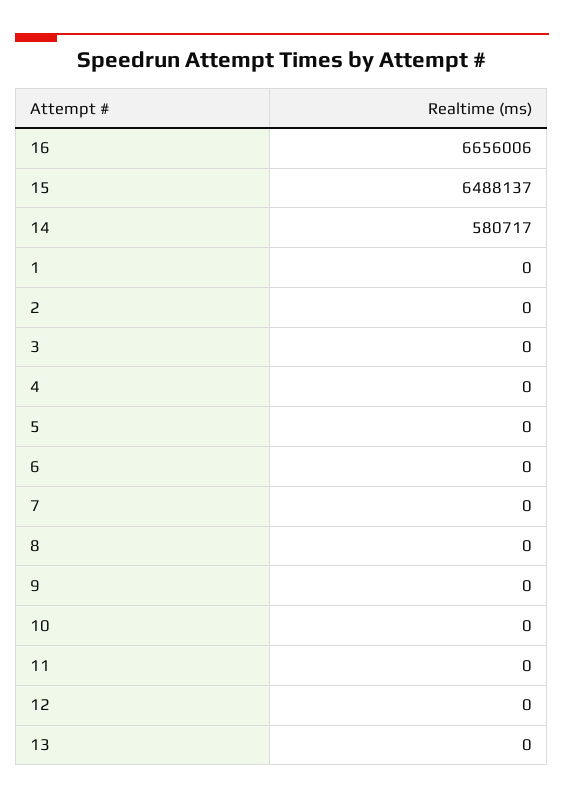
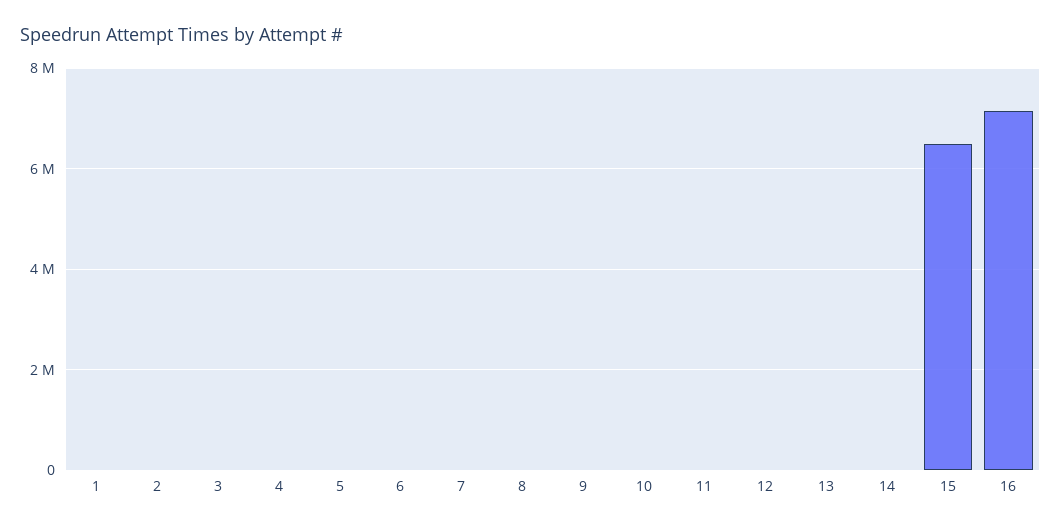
16: 6656006 -> 7200000
14: 580717 -> 0

